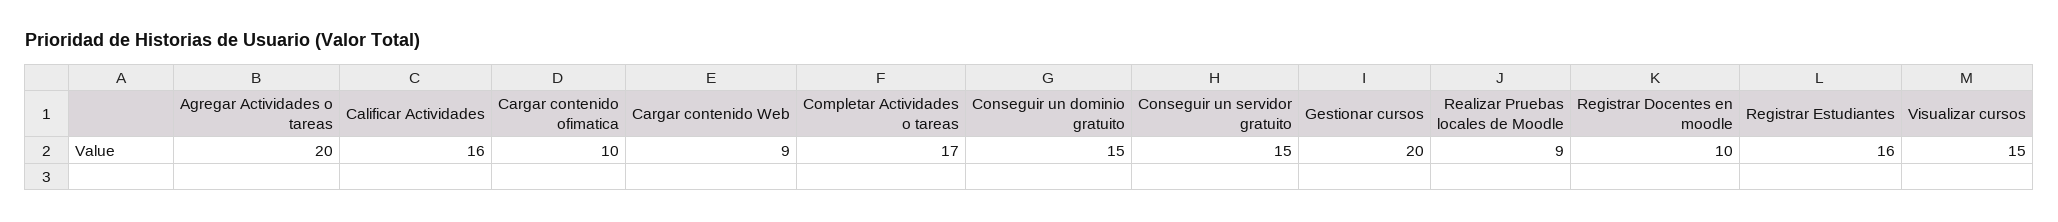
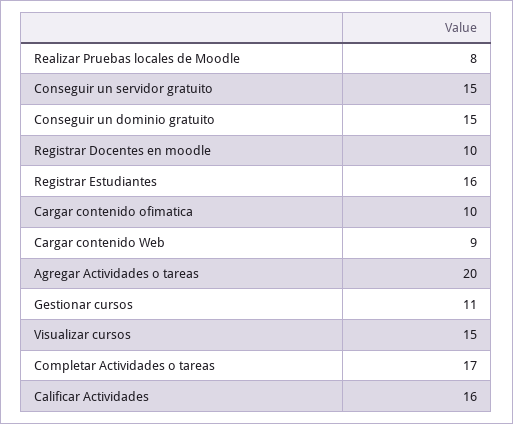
Gestionar cursos: 20 -> 11
Realizar Pruebas locales de Moodle: 9 -> 8

